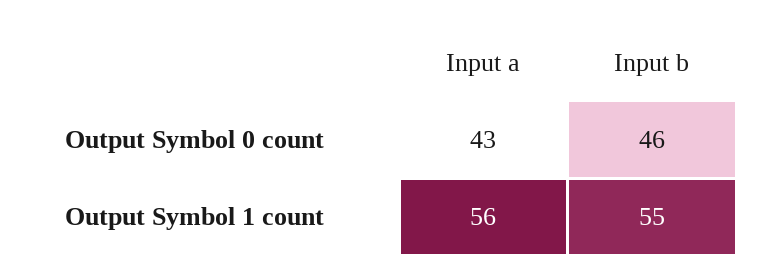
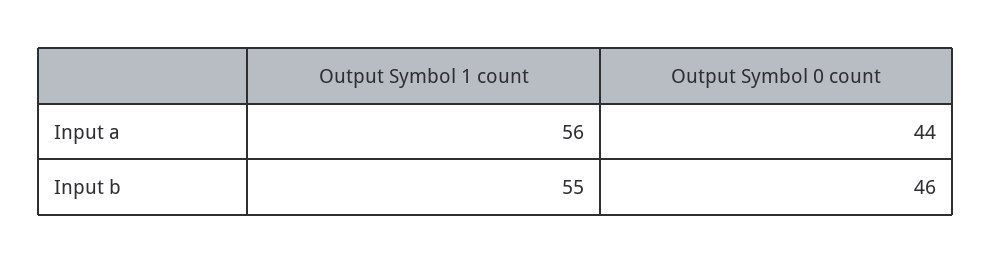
Input a, Output Symbol 0 count: 43 -> 44

